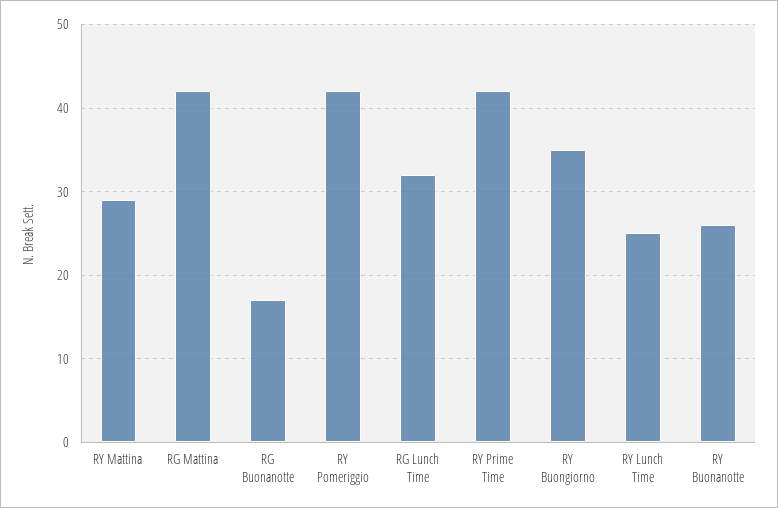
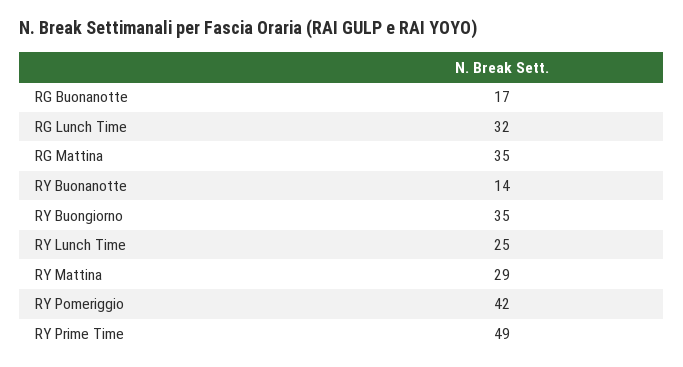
RG Mattina: 42 -> 35
RY Prime Time: 42 -> 49
RY Buonanotte: 26 -> 14

